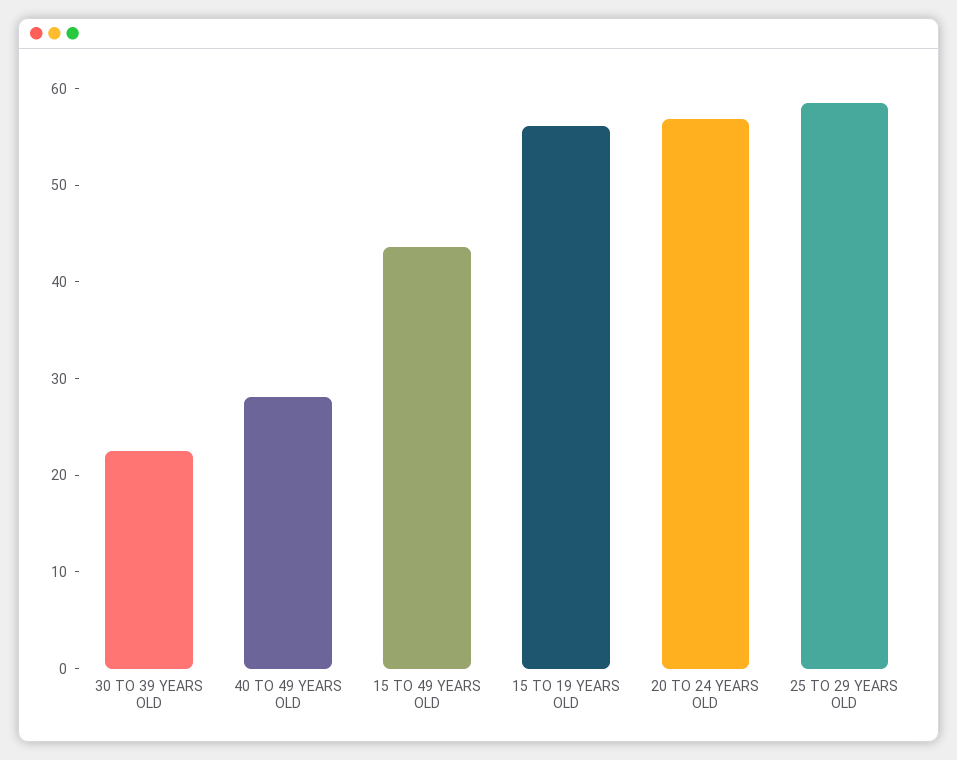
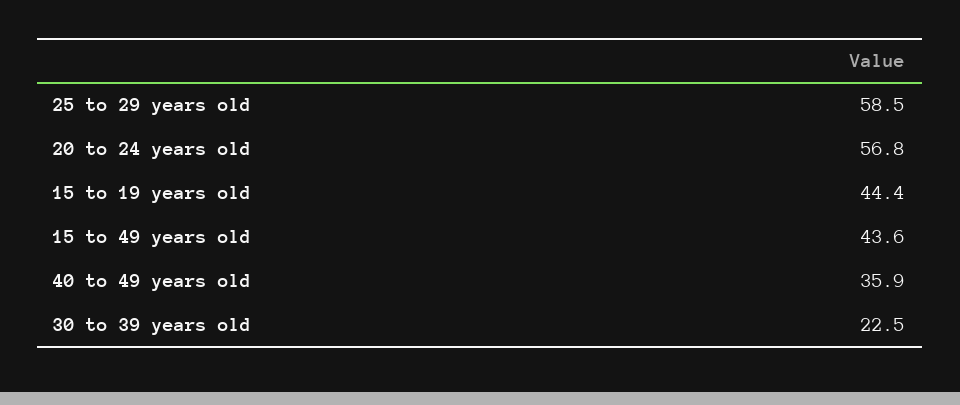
40 TO 49 YEARS OLD: 28 -> 35.9
15 TO 19 YEARS OLD: 56 -> 44.4

